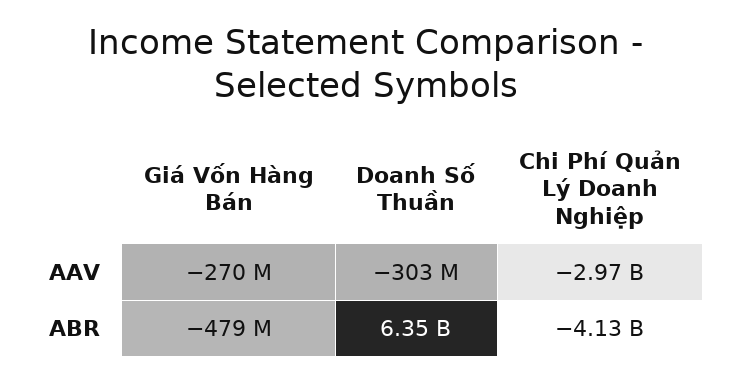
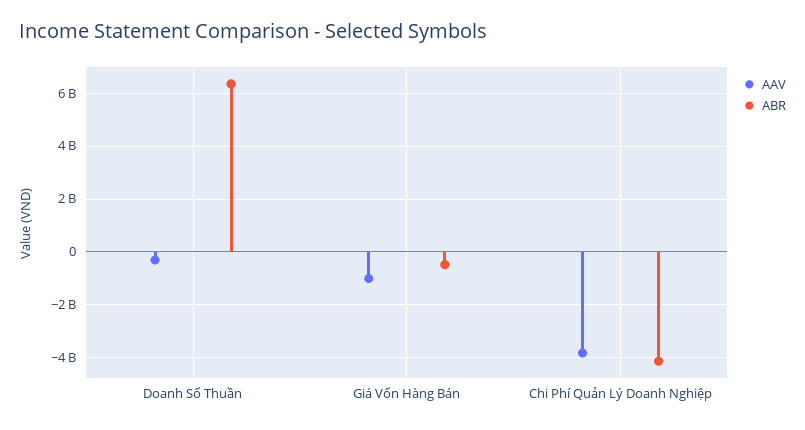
AAV, Giá Vốn Hàng Bán: -270000000 -> -1000000000
AAV, Chi Phí Quản Lý Doanh Nghiệp: -2970000000 -> -3750000000

